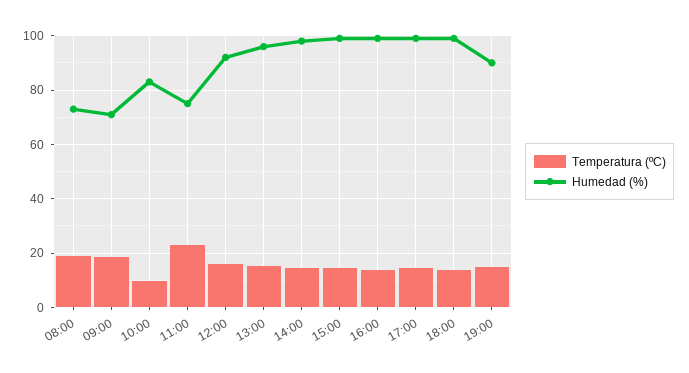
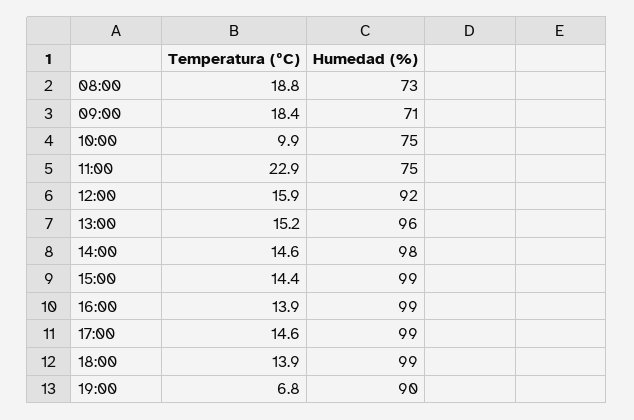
Humedad (%), 10:00: 82.5 -> 75
Temperatura (ºC), 19:00: 15 -> 6.8

